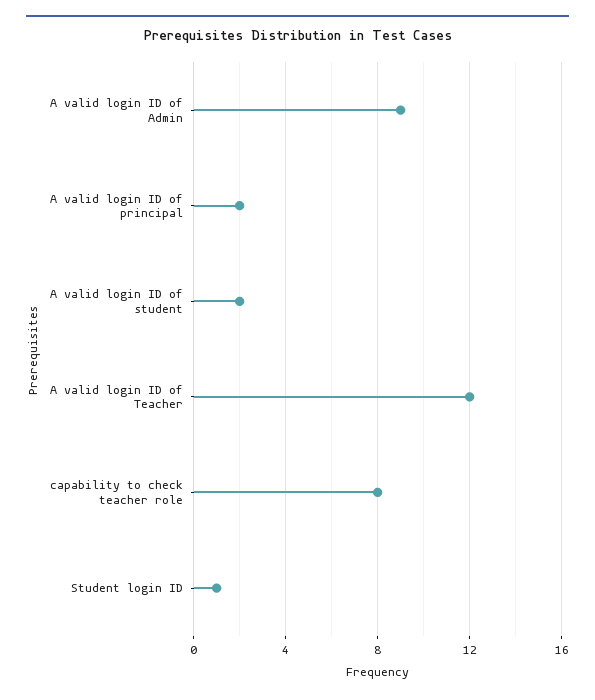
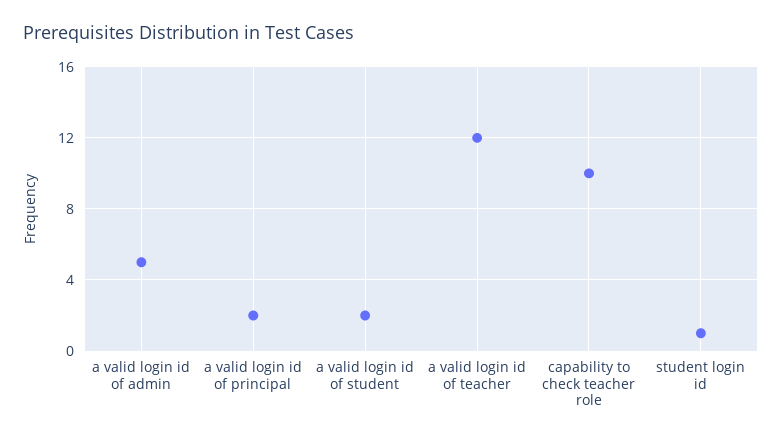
A valid login ID of Admin: 9 -> 5
capability to check teacher role: 8 -> 10

